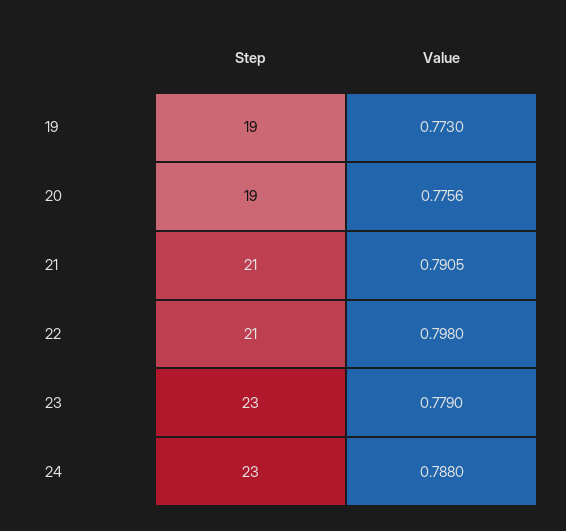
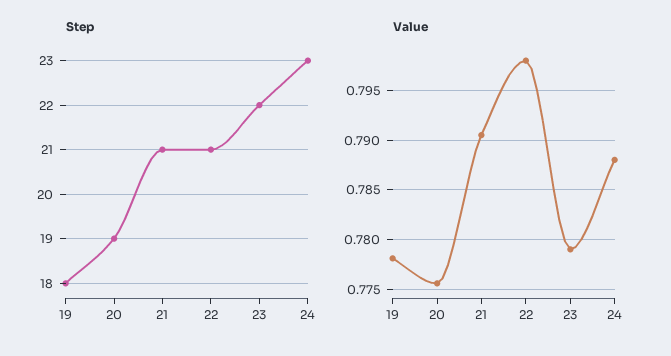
Step, 19: 19 -> 18
Value, 19: 0.773 -> 0.778
Step, 23: 23 -> 22

